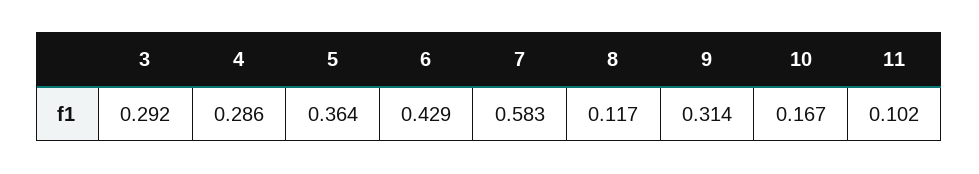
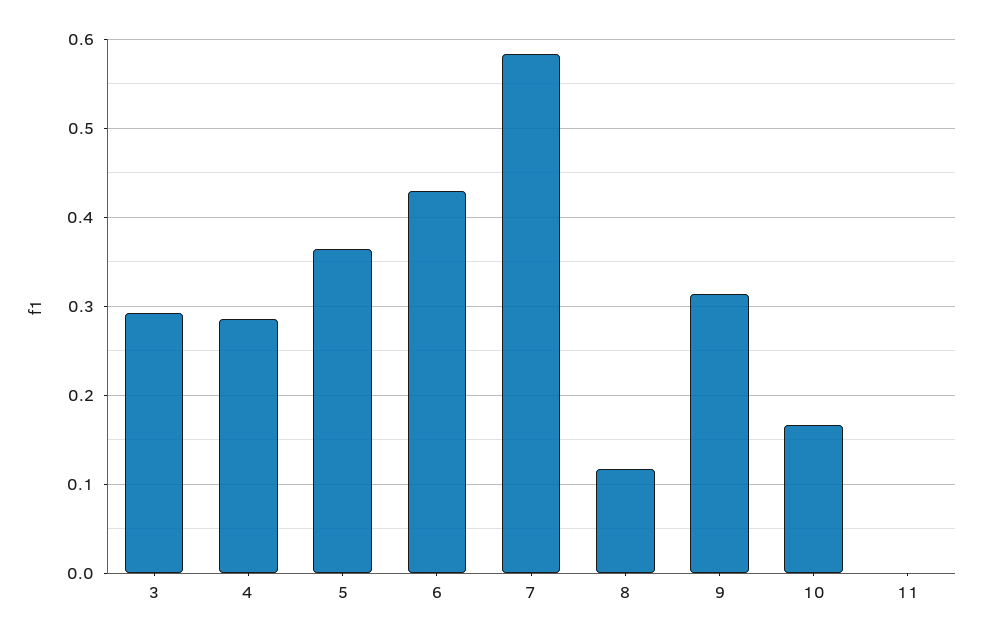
11: 0.102 -> 0

